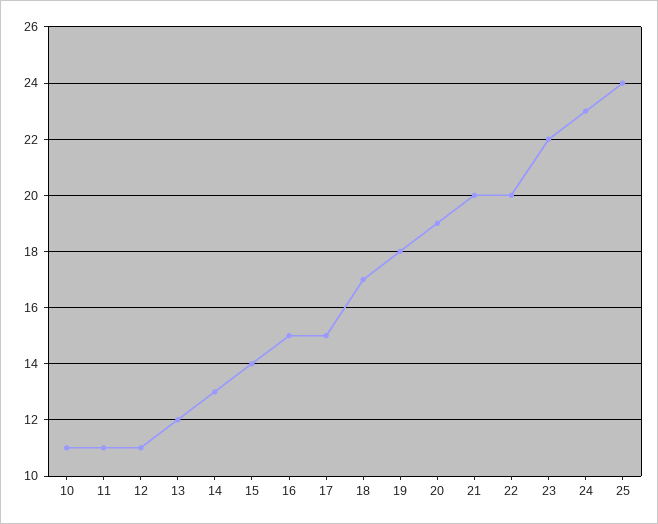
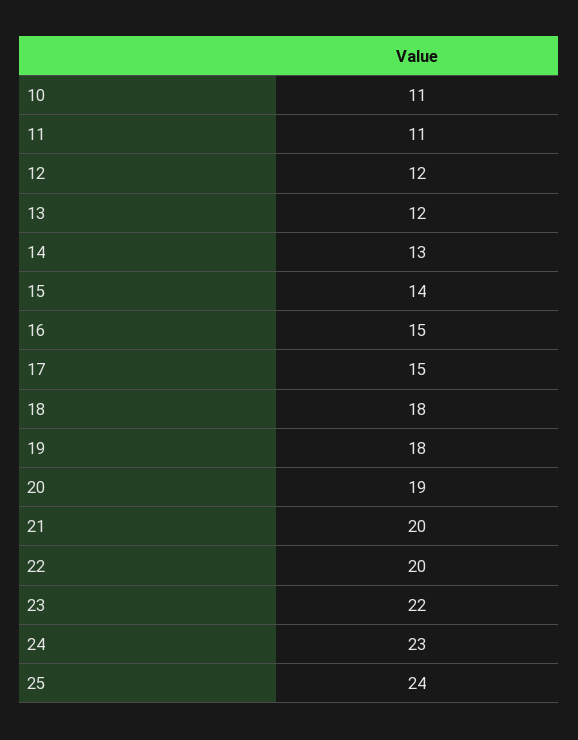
12: 11 -> 12
18: 17 -> 18

